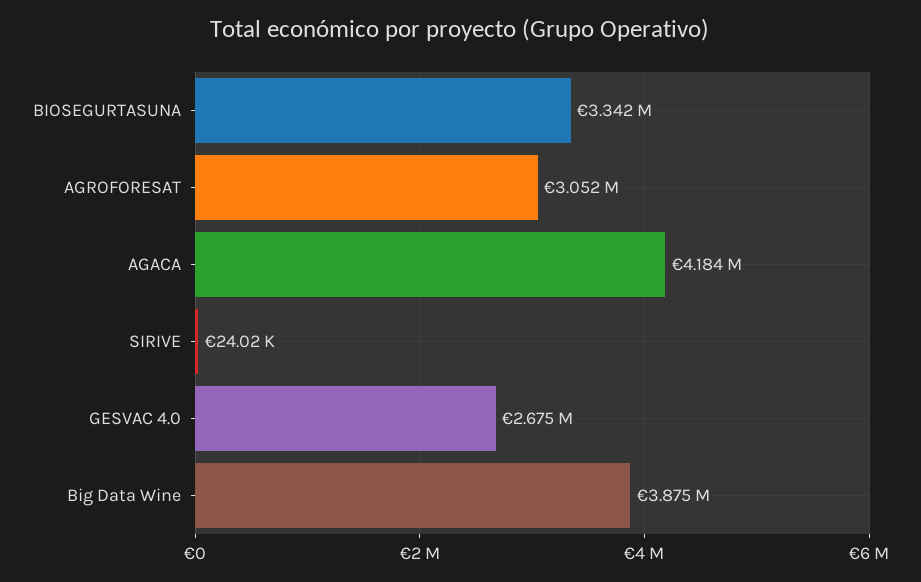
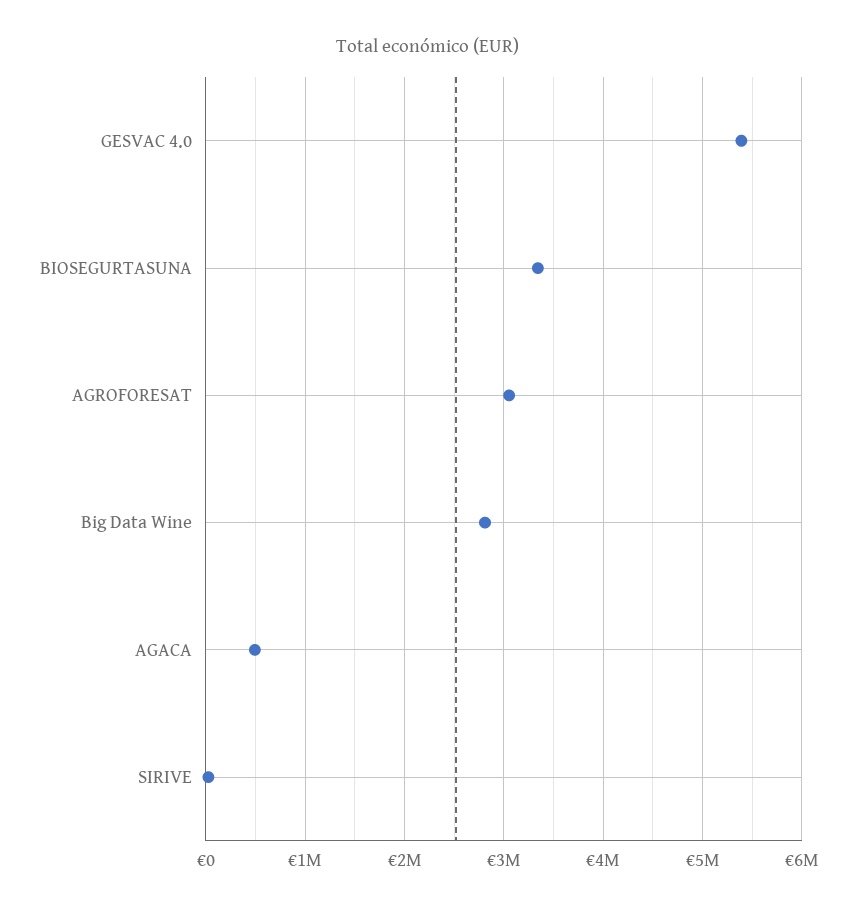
AGACA: 4184000 -> 500000
GESVAC 4.0: 2675000 -> 5400000
Big Data Wine: 3875000 -> 2800000

